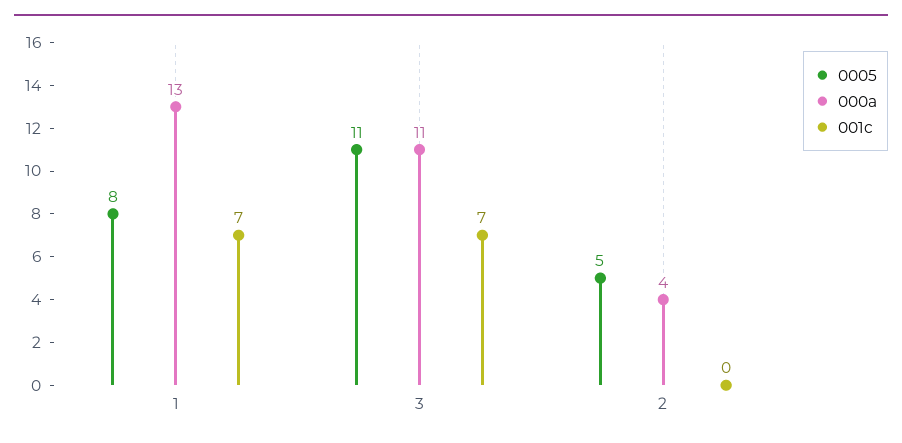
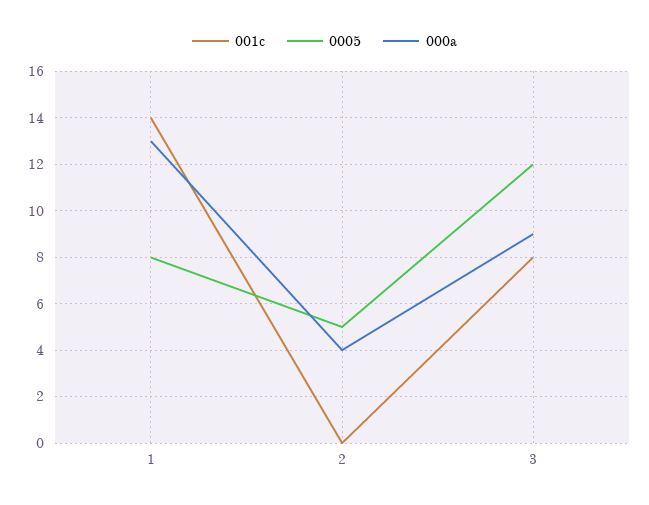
001c, 1: 7 -> 14
0005, 3: 11 -> 12
000a, 3: 11 -> 9
001c, 3: 7 -> 8

